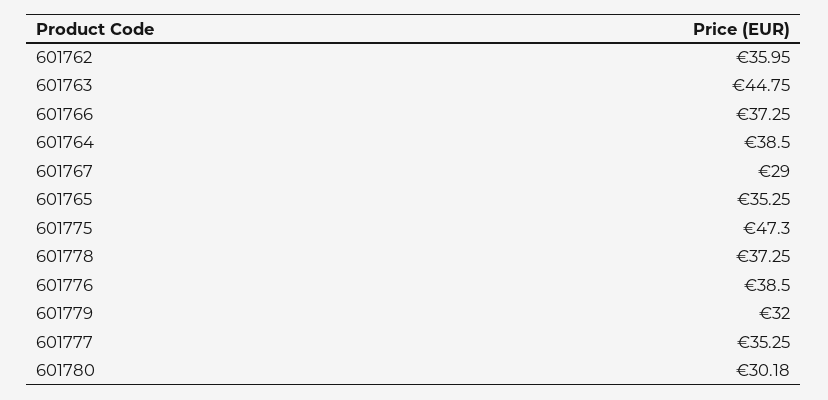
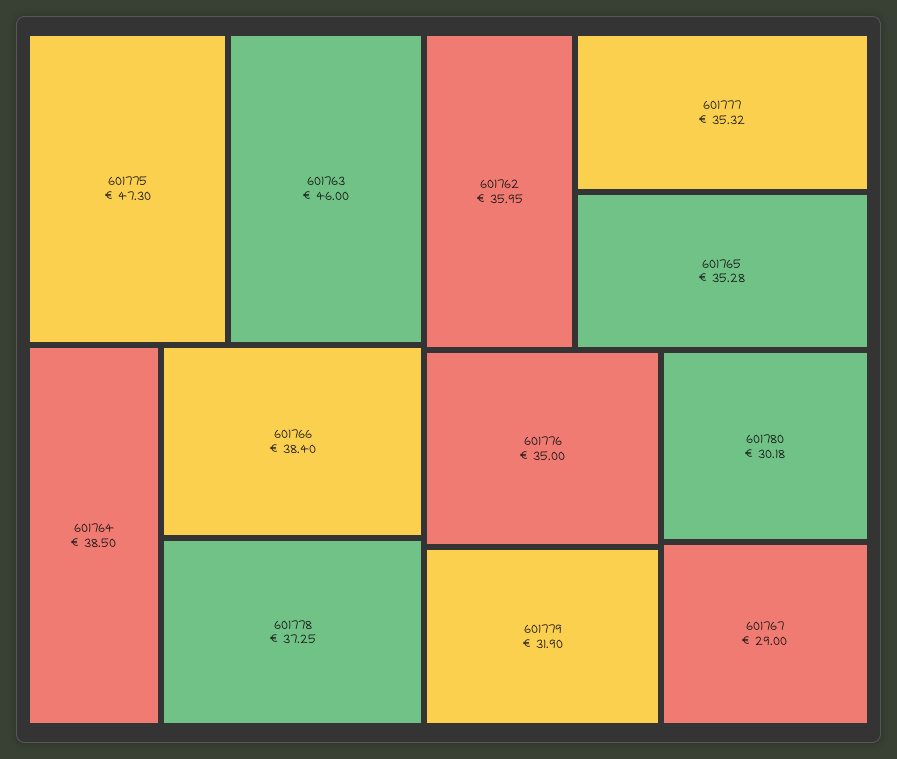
601763: 44.75 -> 46
601766: 37.25 -> 38.4
601765: 35.25 -> 35.28
601776: 38.5 -> 35
601779: 32 -> 31.9
601777: 35.25 -> 35.32

